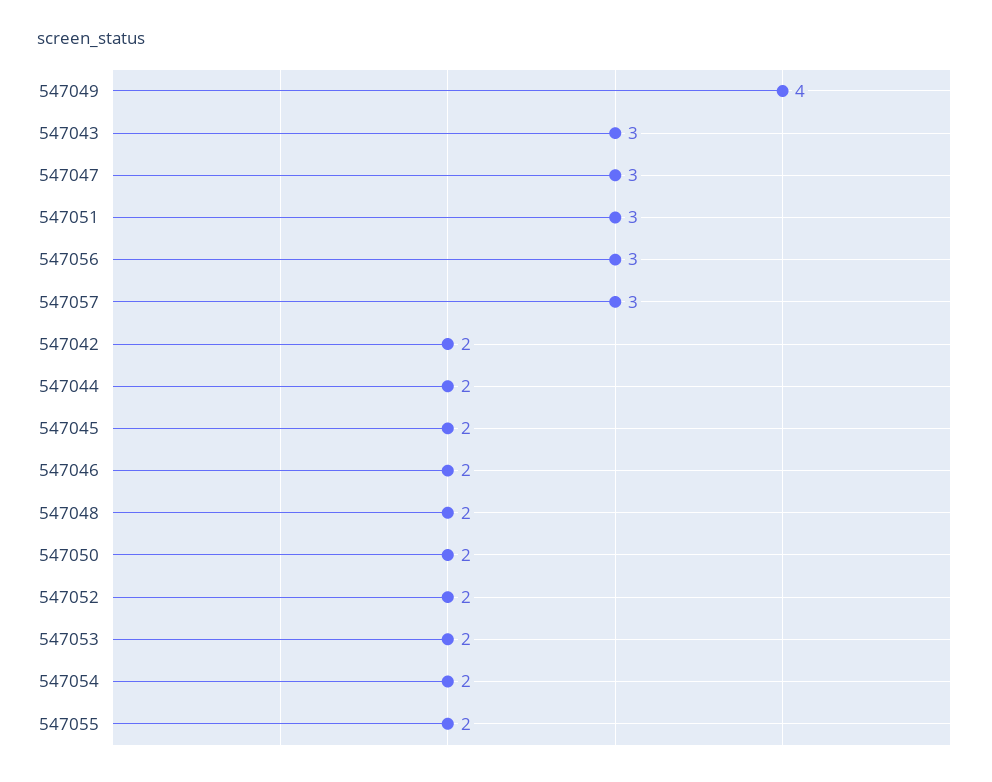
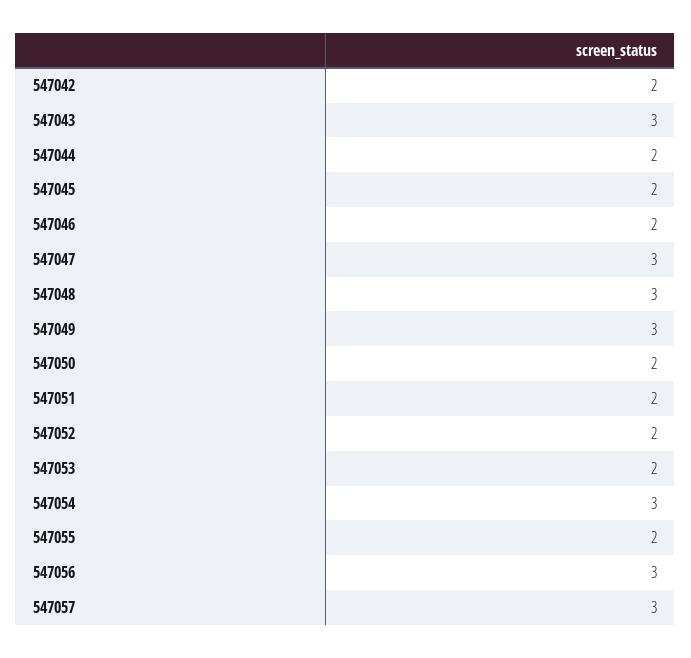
547049: 4 -> 3
547051: 3 -> 2
547048: 2 -> 3
547054: 2 -> 3

